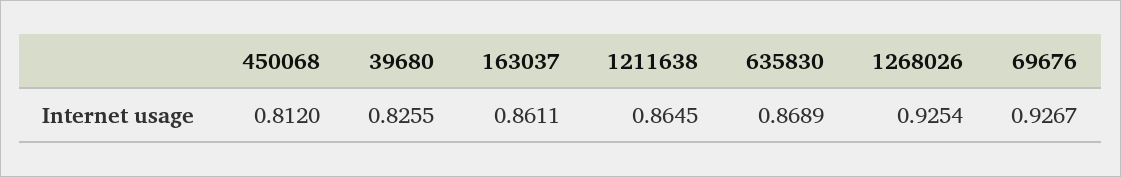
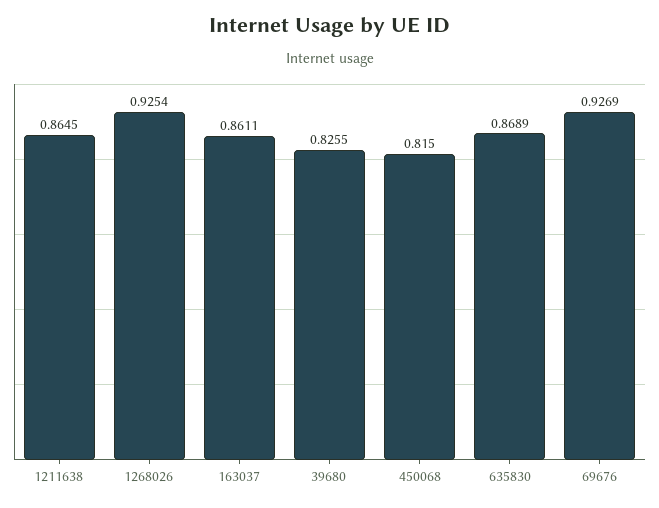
450068: 0.812 -> 0.815
69676: 0.9267 -> 0.9269

